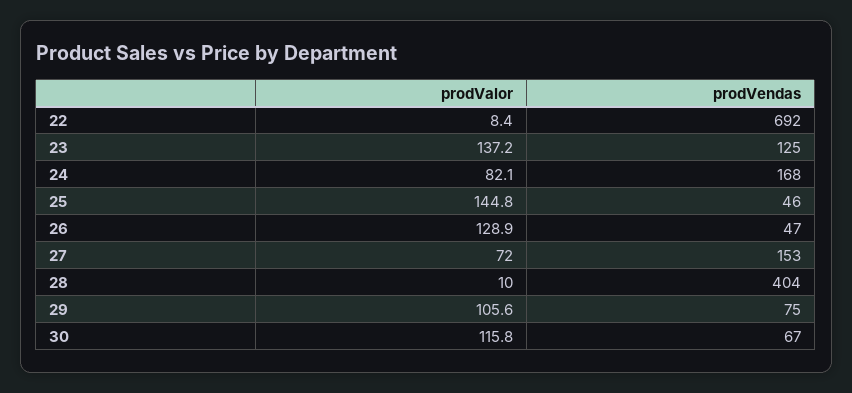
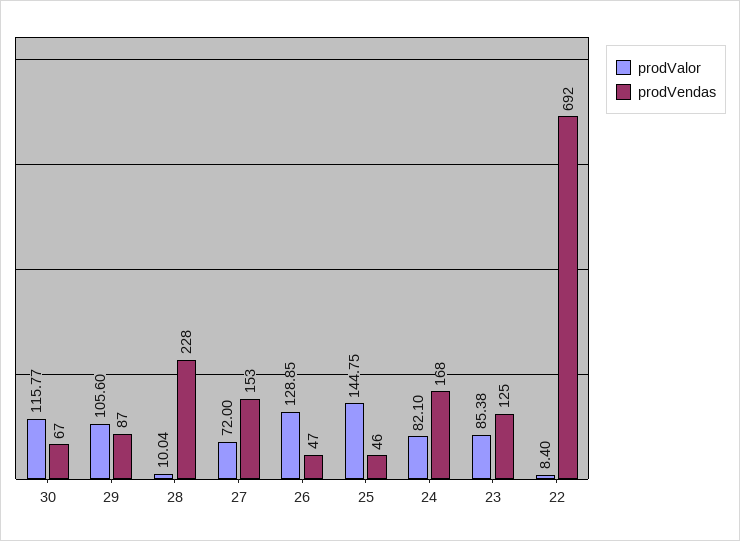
prodValor, 23: 137.2 -> 85.38
prodVendas, 28: 404 -> 228
prodVendas, 29: 75 -> 87

